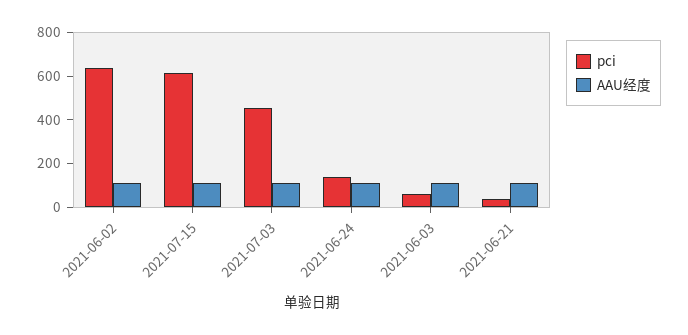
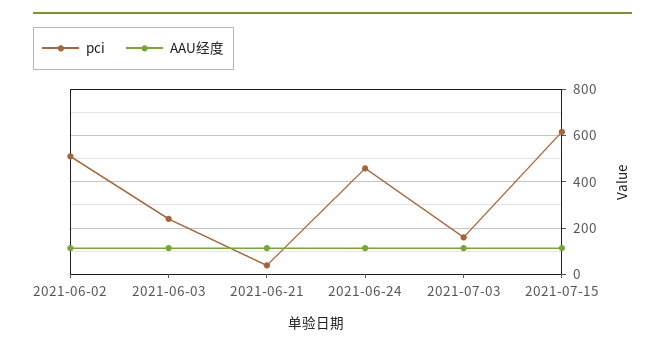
pci, 2021-06-02: 650 -> 500
pci, 2021-07-03: 450 -> 150
pci, 2021-06-24: 150 -> 450
pci, 2021-06-03: 50 -> 250

